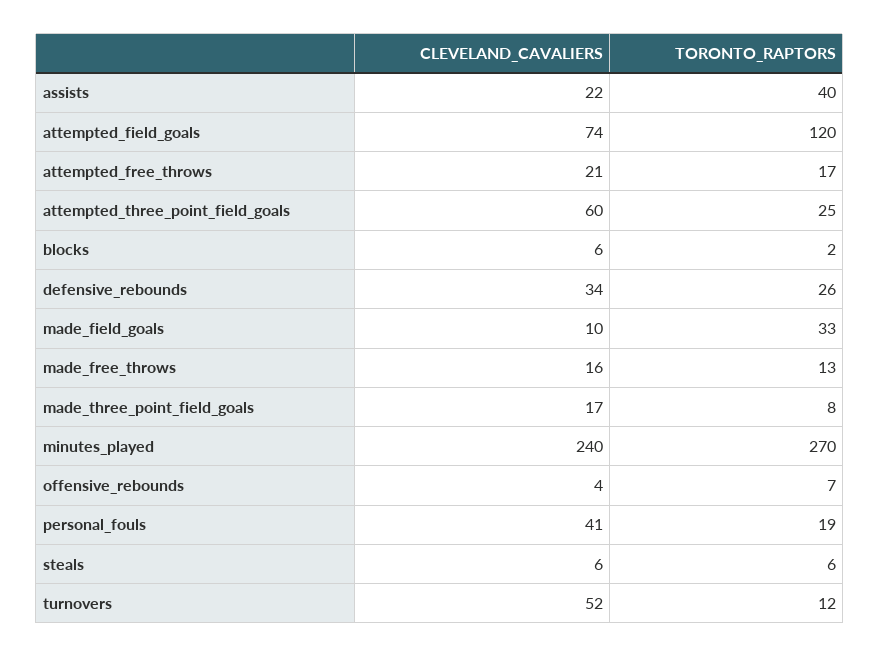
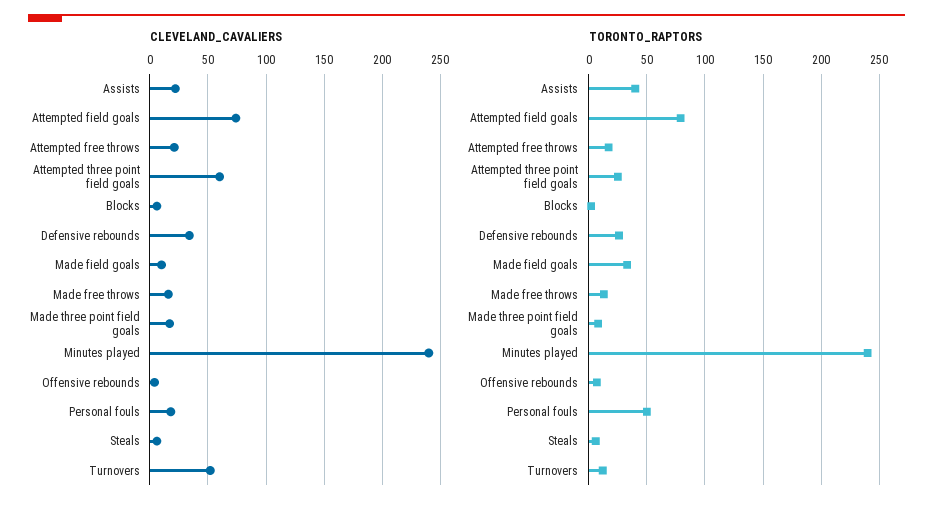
TORONTO_RAPTORS, attempted_field_goals: 120 -> 80
TORONTO_RAPTORS, minutes_played: 270 -> 240
CLEVELAND_CAVALIERS, personal_fouls: 41 -> 20
TORONTO_RAPTORS, personal_fouls: 19 -> 50

